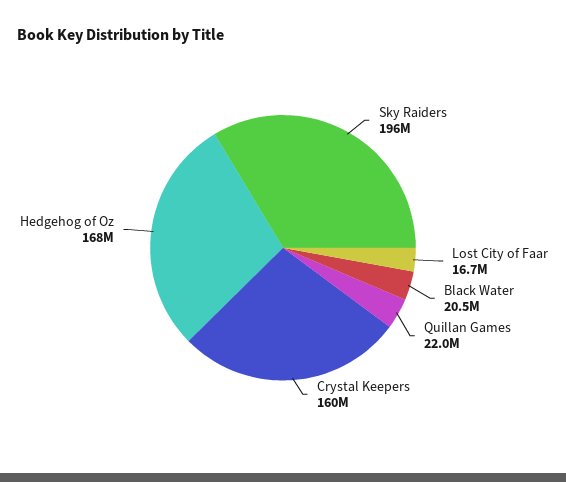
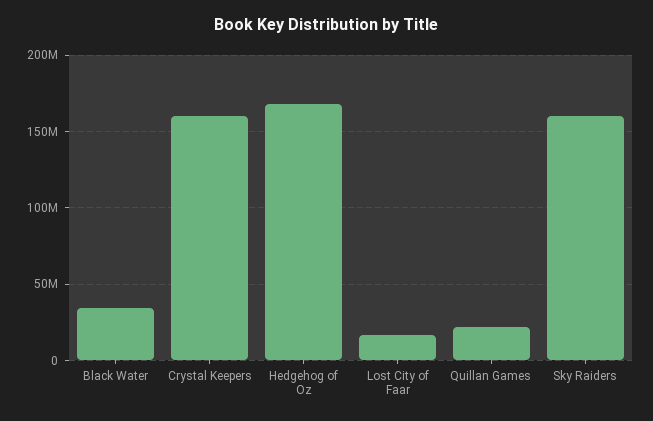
Sky Raiders: 196000000 -> 160000000
Black Water: 20500000 -> 35000000

